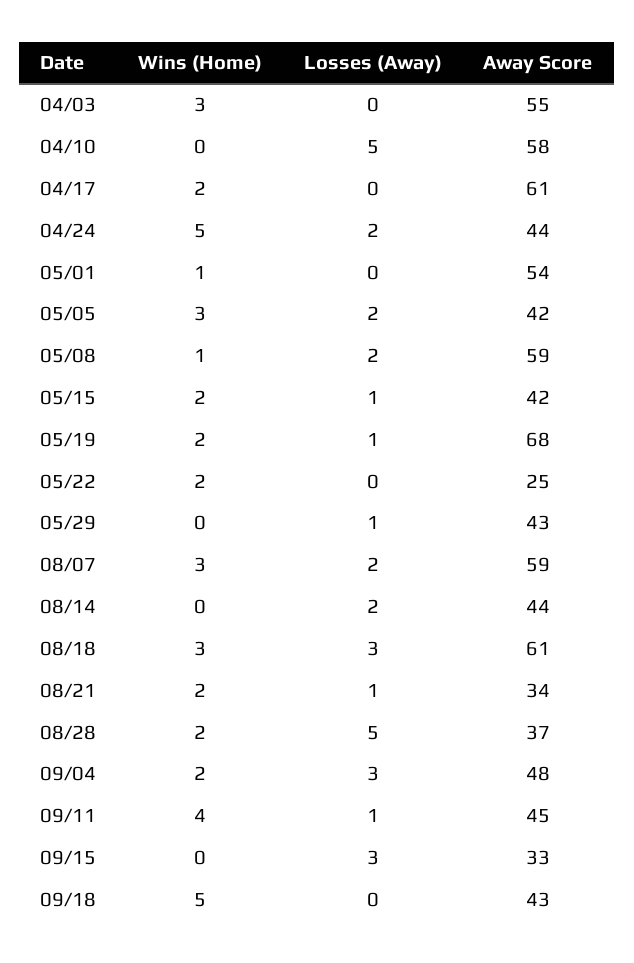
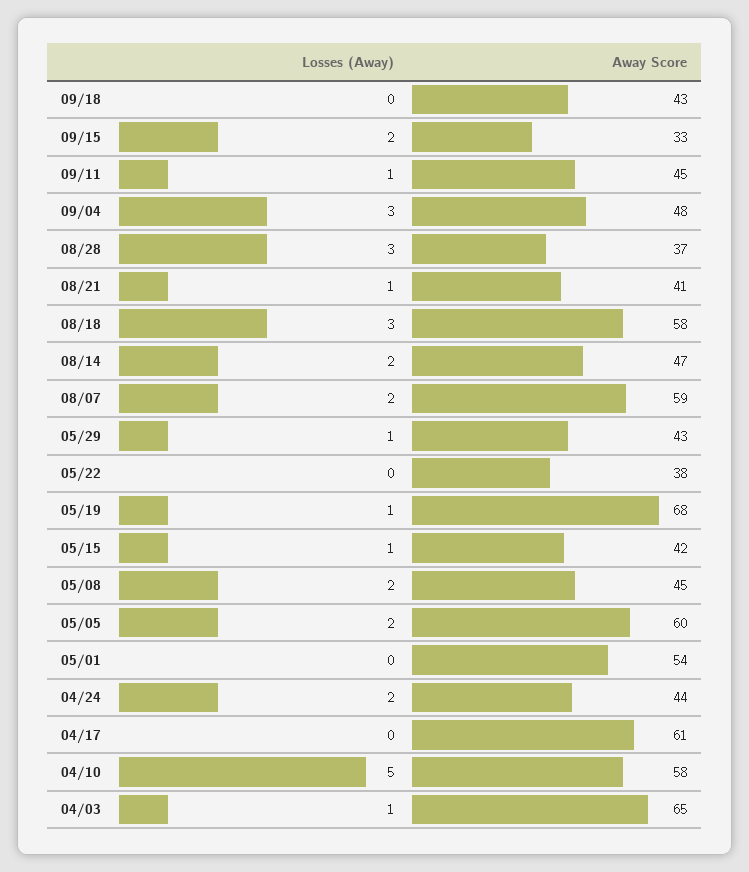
Wins (Home), 04/03: 3 -> none
Losses (Away), 04/03: 0 -> 1
Away Score, 04/03: 55 -> 65
Wins (Home), 04/10: 0 -> none
Wins (Home), 04/17: 2 -> none
Wins (Home), 04/24: 5 -> none
Wins (Home), 05/01: 1 -> none
Wins (Home), 05/05: 3 -> none
Away Score, 05/05: 42 -> 60
Wins (Home), 05/08: 1 -> none
Away Score, 05/08: 59 -> 45
Wins (Home), 05/15: 2 -> none
Wins (Home), 05/19: 2 -> none
Wins (Home), 05/22: 2 -> none
Away Score, 05/22: 25 -> 38
Wins (Home), 05/29: 0 -> none
Wins (Home), 08/07: 3 -> none
Wins (Home), 08/14: 0 -> none
Away Score, 08/14: 44 -> 47
Wins (Home), 08/18: 3 -> none
Away Score, 08/18: 61 -> 58
Wins (Home), 08/21: 2 -> none
Away Score, 08/21: 34 -> 41
Wins (Home), 08/28: 2 -> none
Losses (Away), 08/28: 5 -> 3
Wins (Home), 09/04: 2 -> none
Wins (Home), 09/11: 4 -> none
Wins (Home), 09/15: 0 -> none
Losses (Away), 09/15: 3 -> 2
Wins (Home), 09/18: 5 -> none

